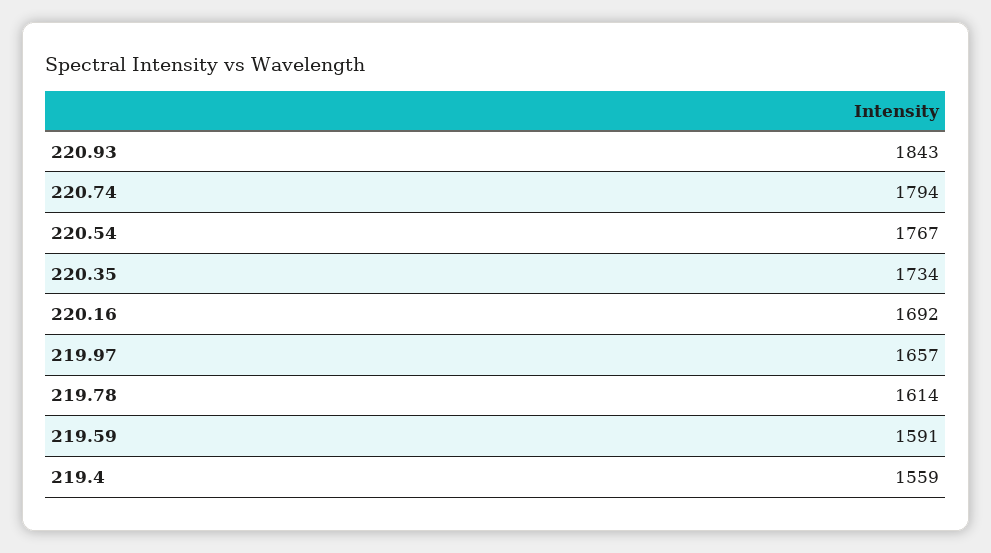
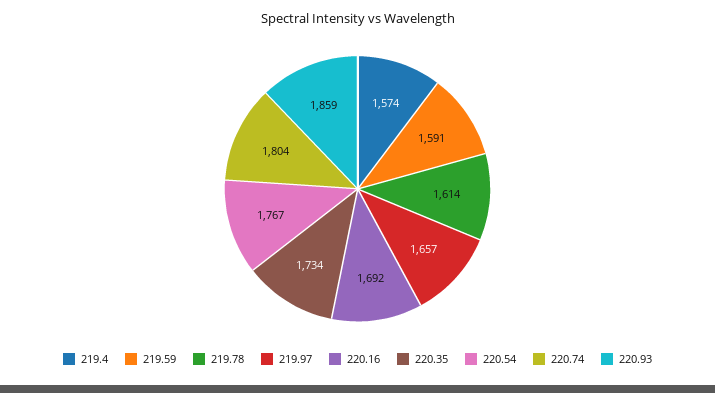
220.93: 1843 -> 1859
220.74: 1794 -> 1804
219.4: 1559 -> 1574

